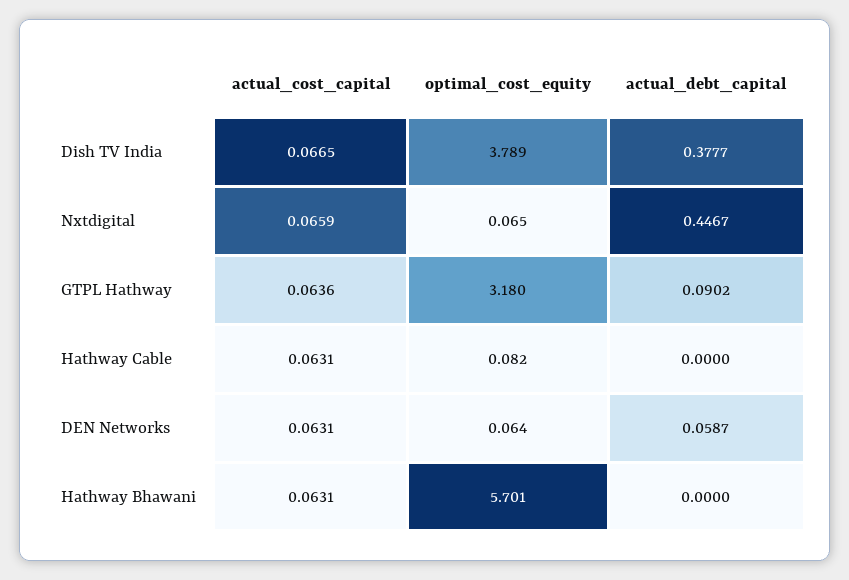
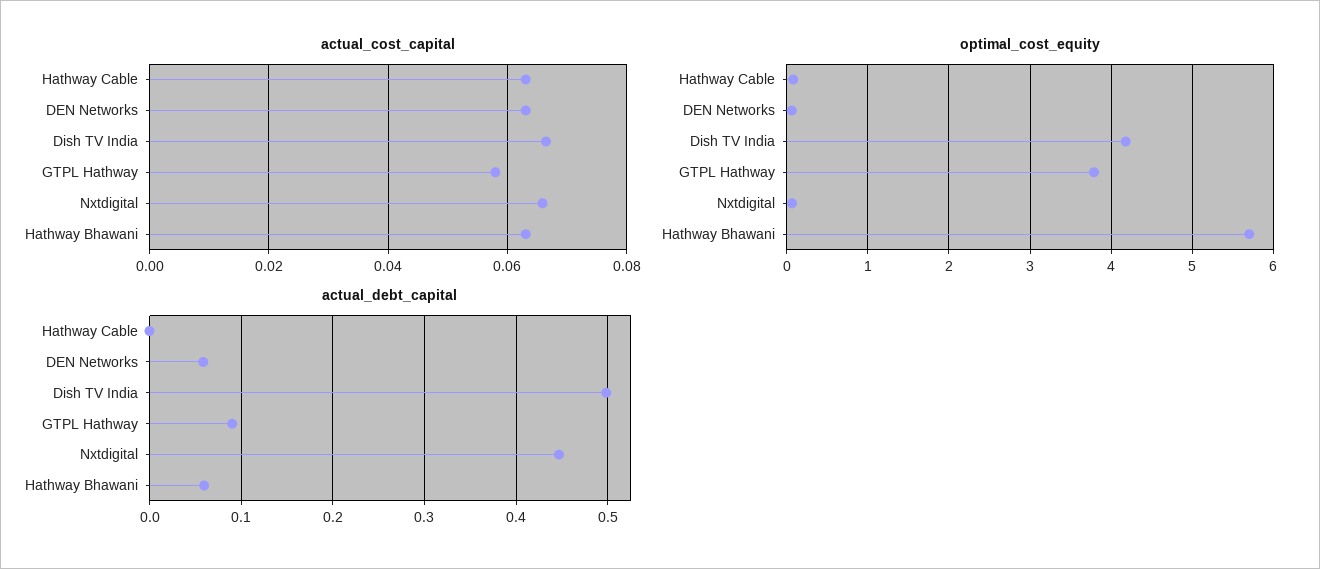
optimal_cost_equity, Dish TV India: 3.789 -> 4.2
actual_debt_capital, Dish TV India: 0.3777 -> 0.5
actual_cost_capital, GTPL Hathway: 0.0636 -> 0.058
optimal_cost_equity, GTPL Hathway: 3.18 -> 3.8
actual_debt_capital, Hathway Bhawani: 0 -> 0.06

